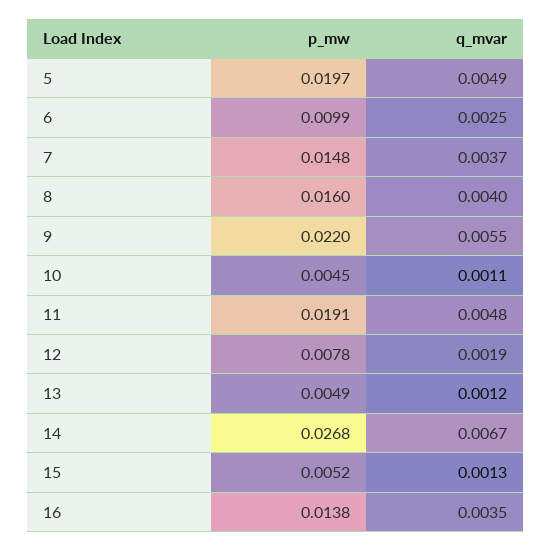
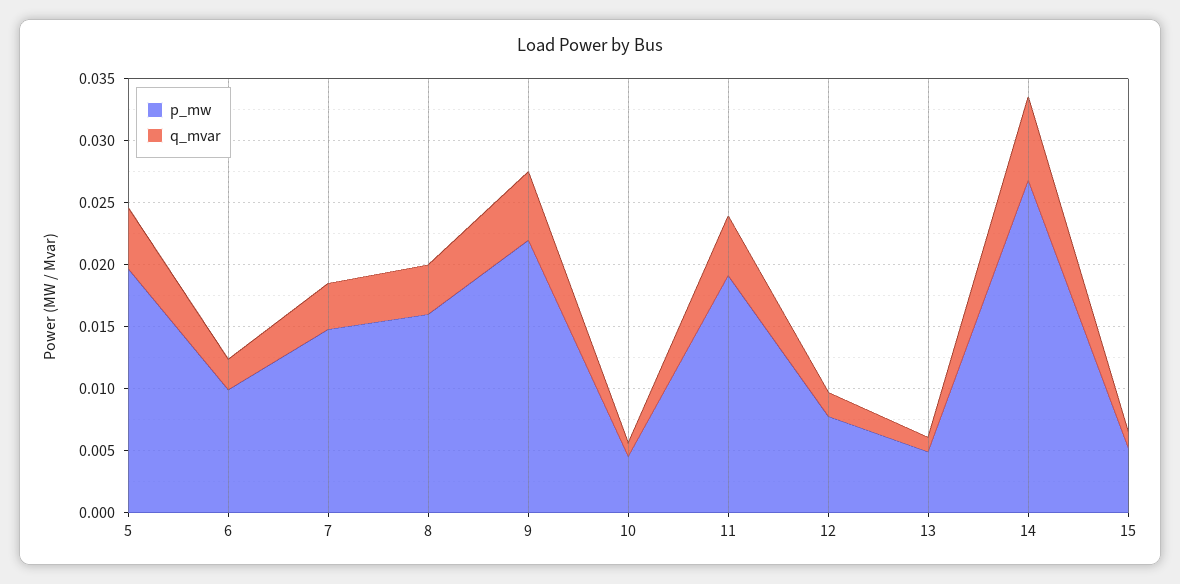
p_mw, 16: 0.0138 -> none
q_mvar, 16: 0.0035 -> none

